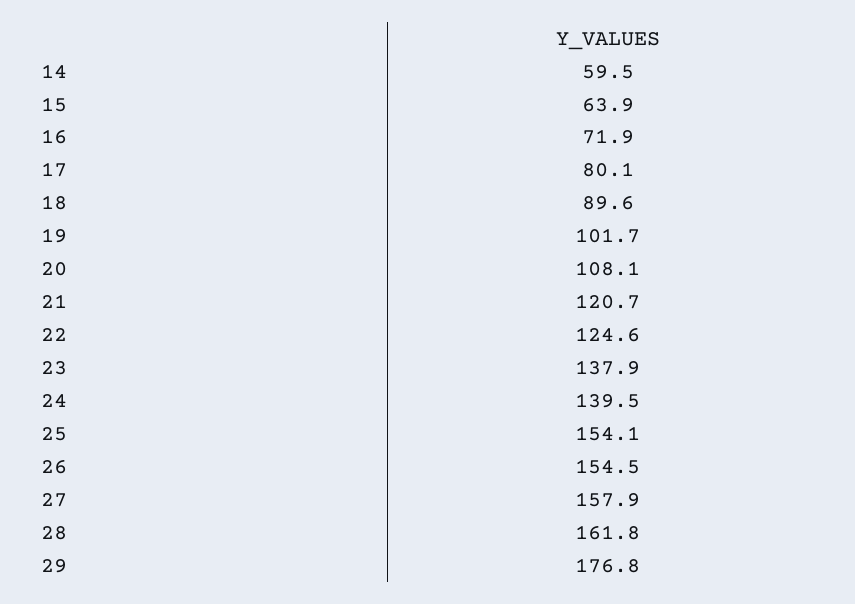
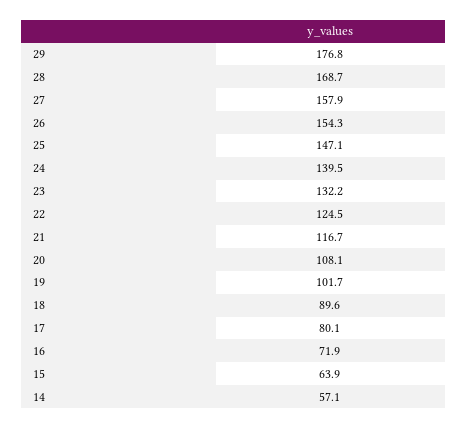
14: 59.5 -> 57.1
21: 120.7 -> 116.7
22: 124.6 -> 124.5
23: 137.9 -> 132.2
25: 154.1 -> 147.1
26: 154.5 -> 154.3
28: 161.8 -> 168.7

